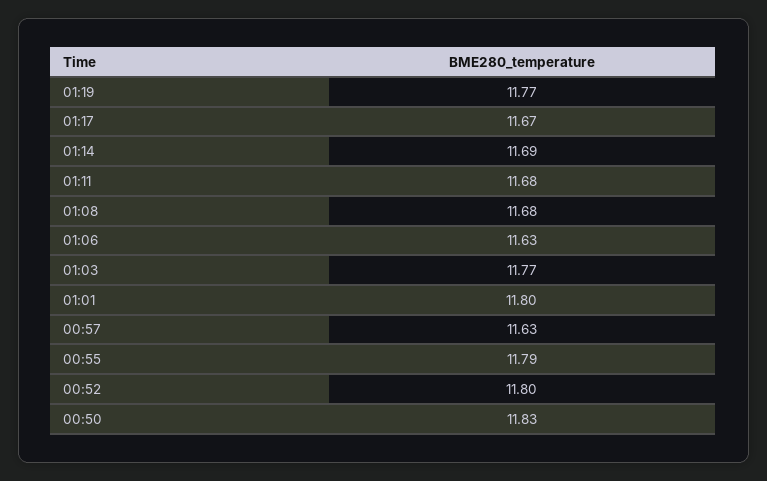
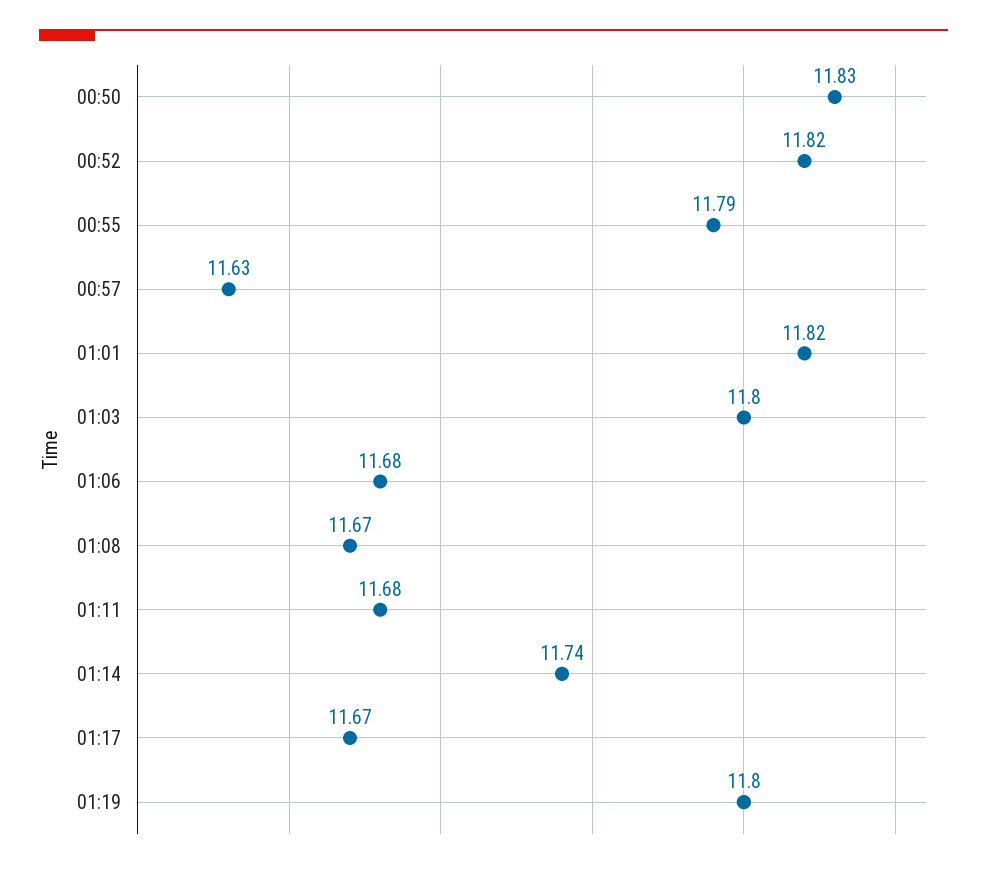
01:19: 11.77 -> 11.8
01:14: 11.69 -> 11.74
01:08: 11.68 -> 11.67
01:06: 11.63 -> 11.68
01:03: 11.77 -> 11.8
01:01: 11.8 -> 11.82
00:52: 11.8 -> 11.82

